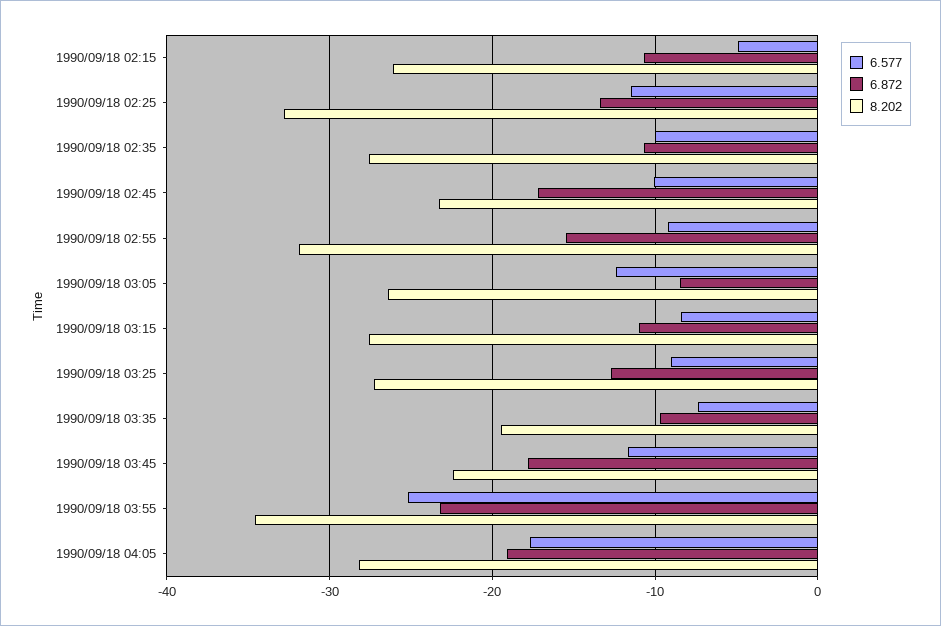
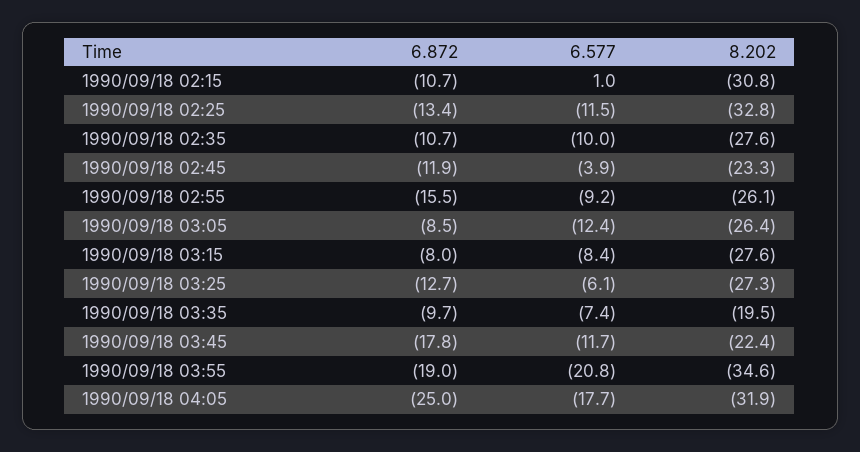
6.577, 1990/09/18 02:15: -5 -> 1
8.202, 1990/09/18 02:15: -26 -> -30.8
6.577, 1990/09/18 02:45: -10 -> -3.9
6.872, 1990/09/18 02:45: -17 -> -11.9
8.202, 1990/09/18 02:55: -32 -> -26.1
6.872, 1990/09/18 03:15: -11 -> -8
6.577, 1990/09/18 03:25: -9 -> -6.1
6.577, 1990/09/18 03:55: -25 -> -20.8
6.872, 1990/09/18 03:55: -23 -> -19
6.872, 1990/09/18 04:05: -19 -> -25
8.202, 1990/09/18 04:05: -28 -> -31.9

